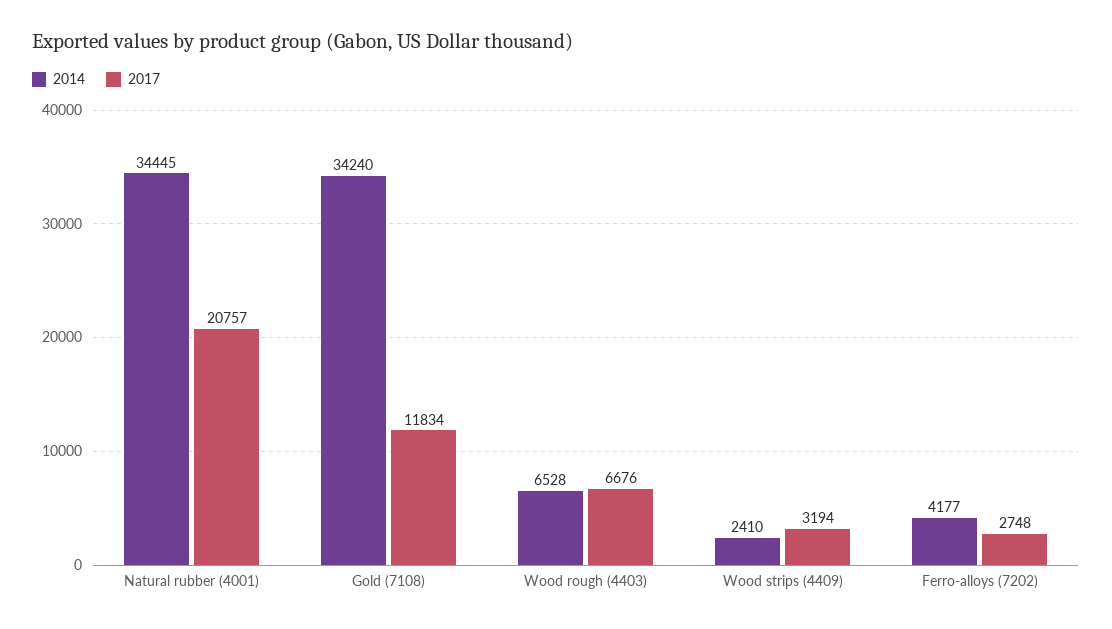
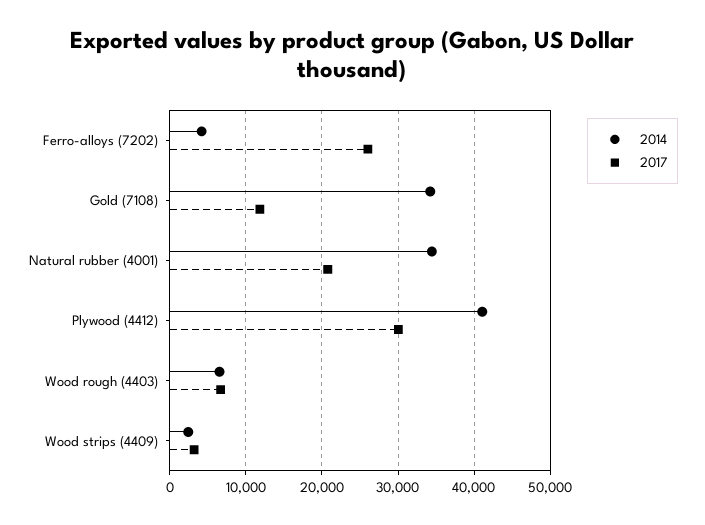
2017, Ferro-alloys (7202): 2748 -> 26000
2014, Plywood (4412): none -> 41000
2017, Plywood (4412): none -> 30000

